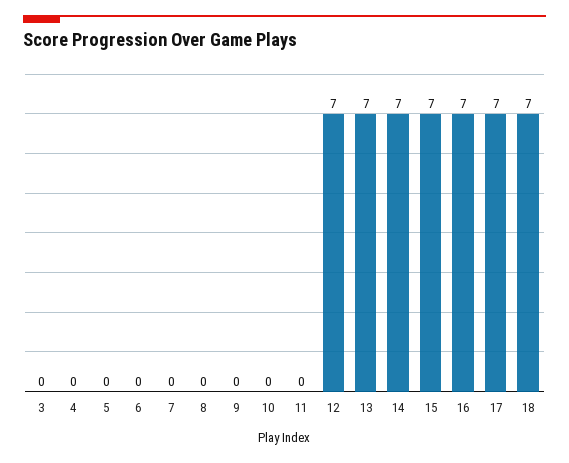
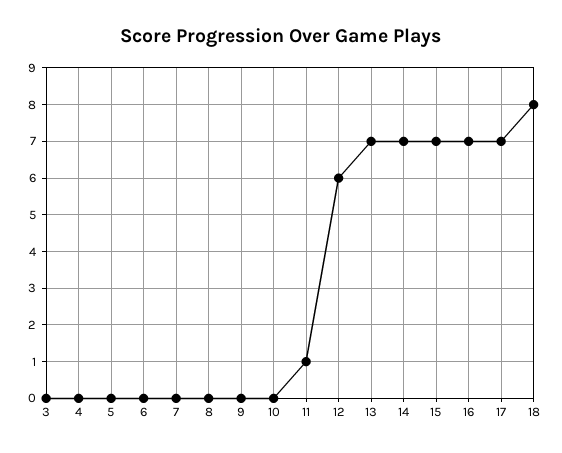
11: 0 -> 1
12: 7 -> 6
18: 7 -> 8

